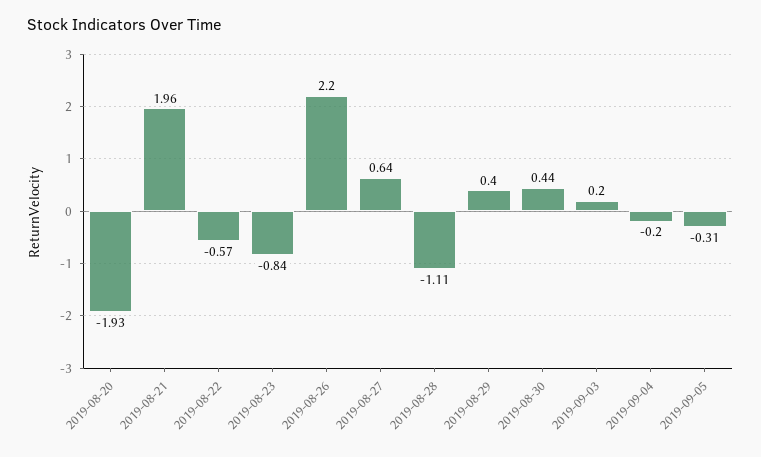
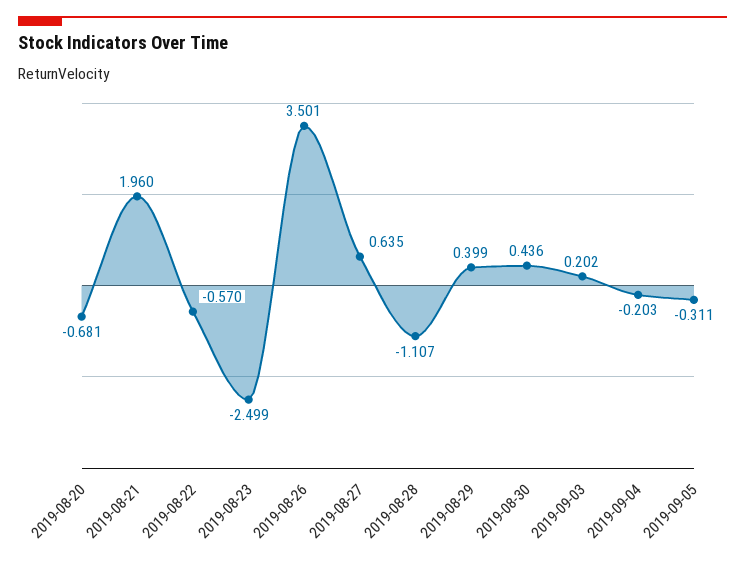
2019-08-20: -1.93 -> -0.681
2019-08-23: -0.84 -> -2.499
2019-08-26: 2.2 -> 3.501

